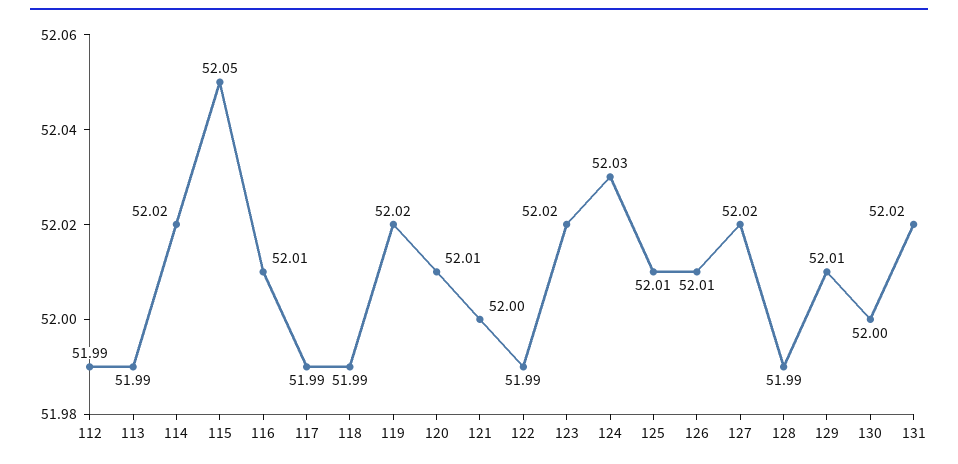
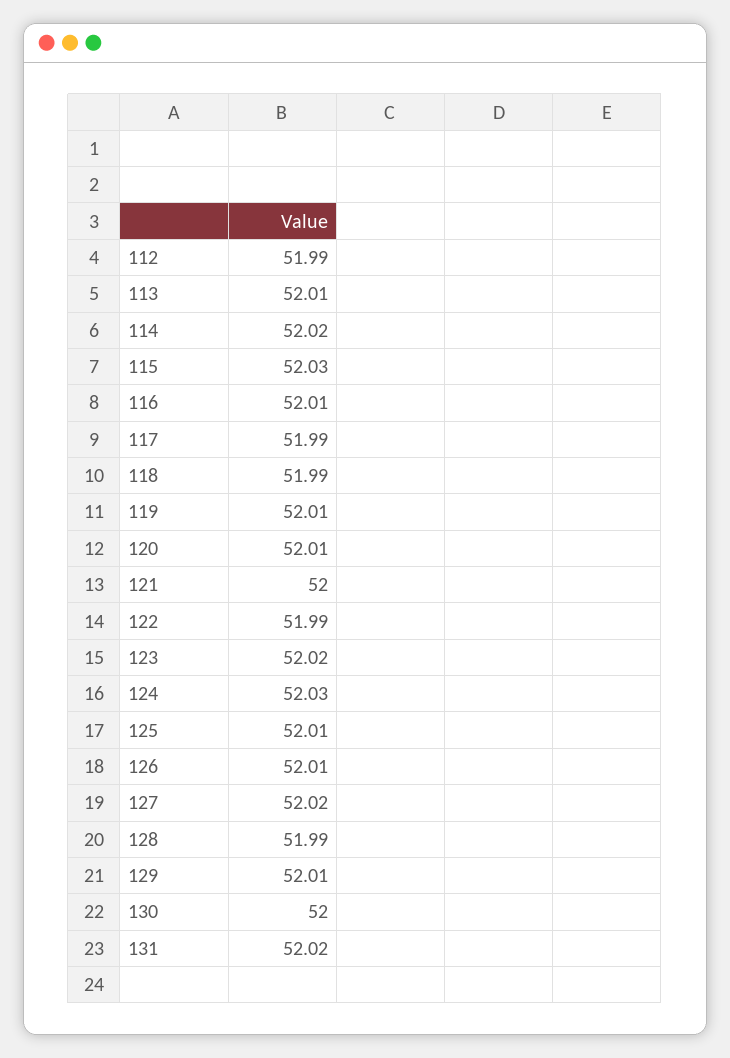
113: 51.99 -> 52.01
115: 52.05 -> 52.03
119: 52.02 -> 52.01

